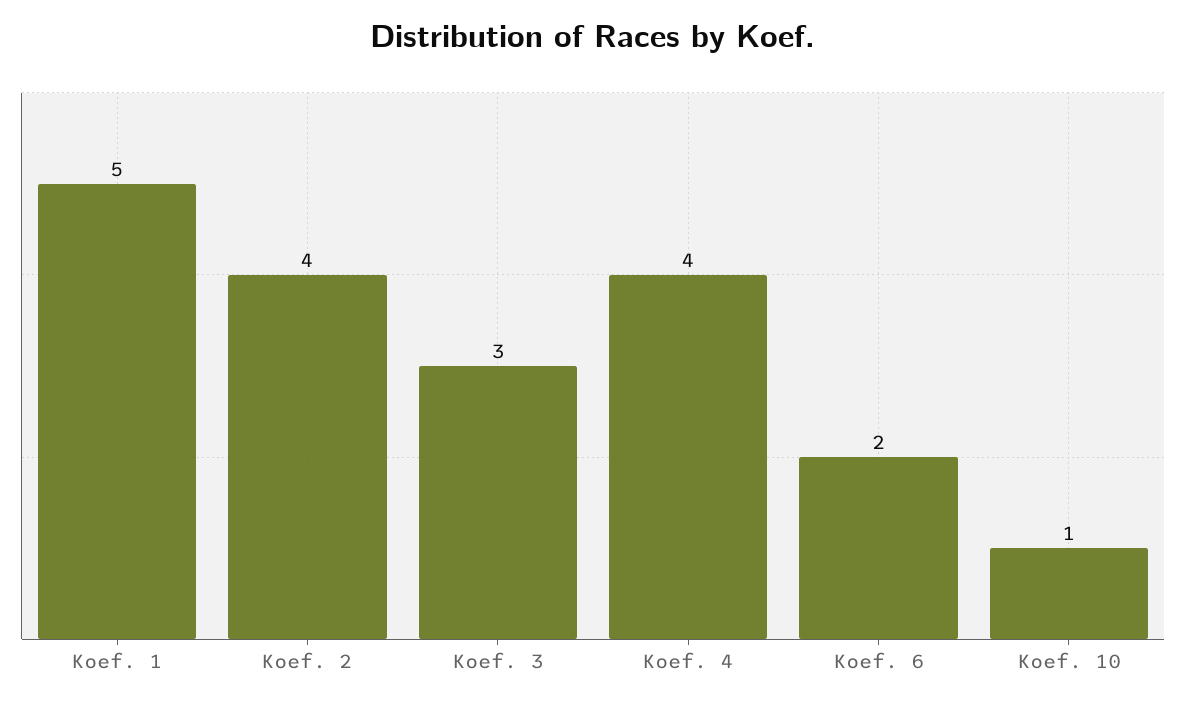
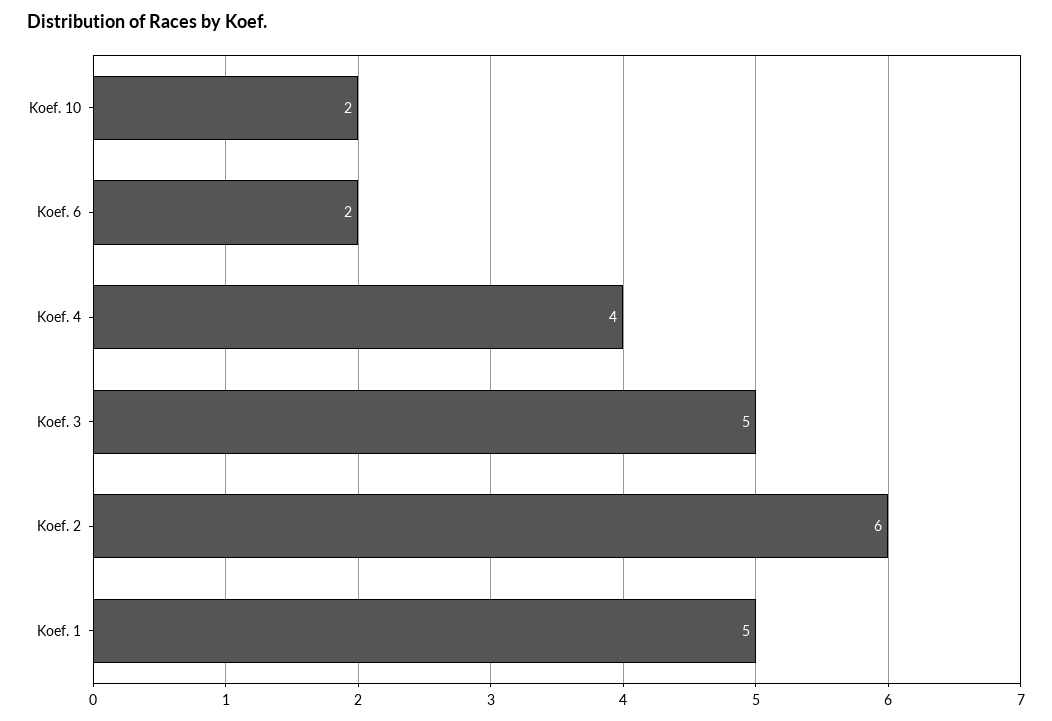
Koef. 2: 4 -> 6
Koef. 3: 3 -> 5
Koef. 10: 1 -> 2

